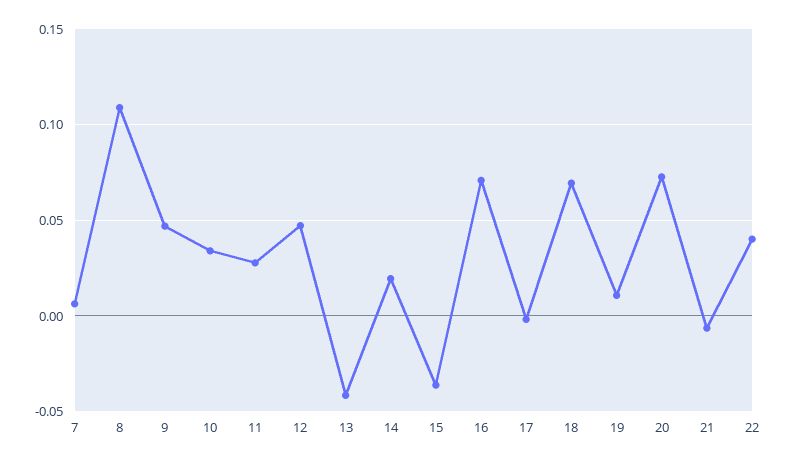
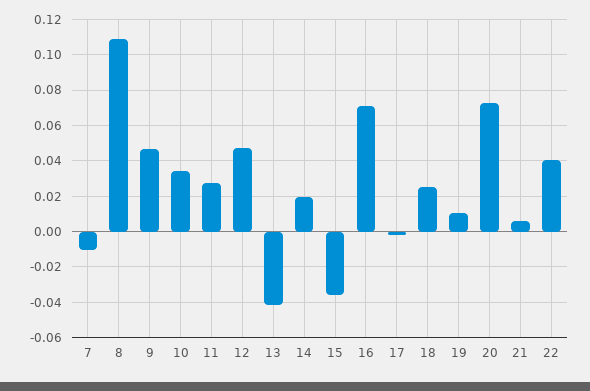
7: 0.005 -> -0.01
18: 0.07 -> 0.025
21: -0.005 -> 0.005

